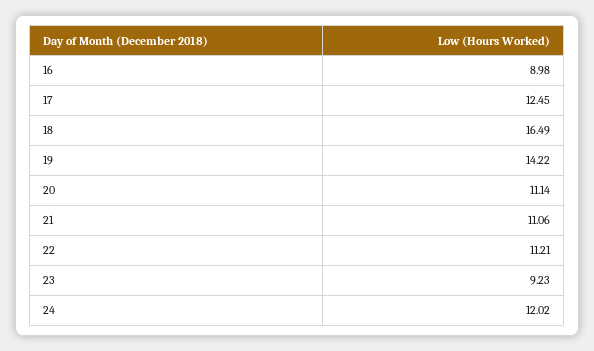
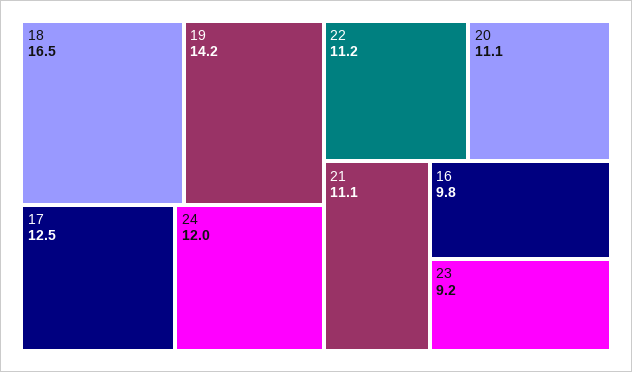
16: 8.98 -> 9.8

